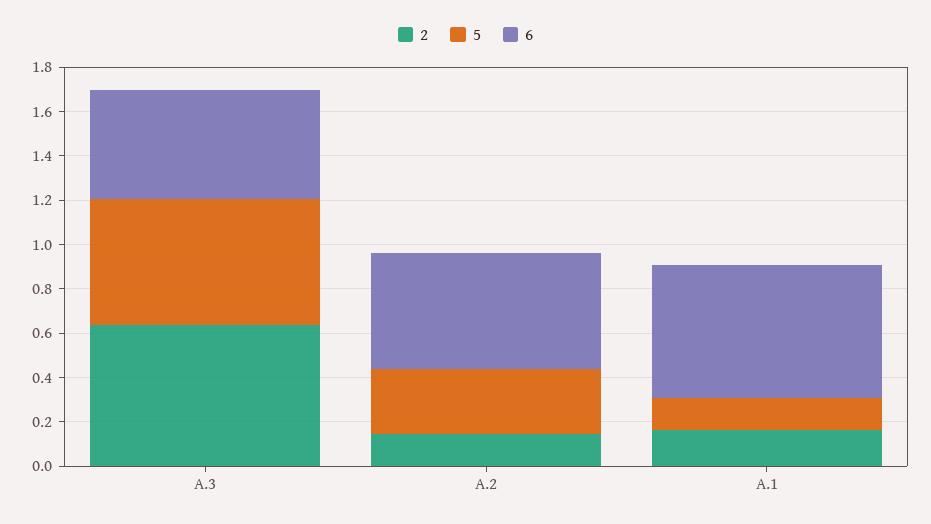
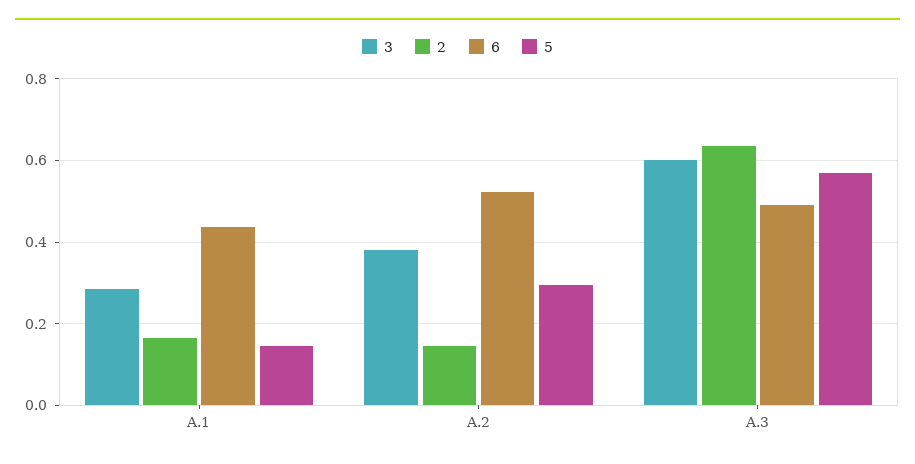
6, A.1: 0.6 -> 0.44
3, A.1: none -> 0.28
3, A.2: none -> 0.38
3, A.3: none -> 0.6

